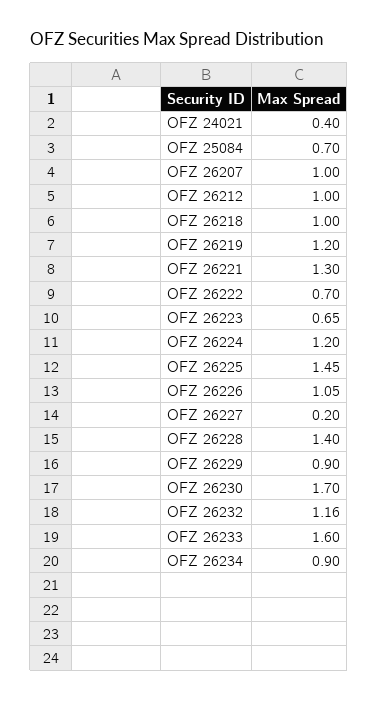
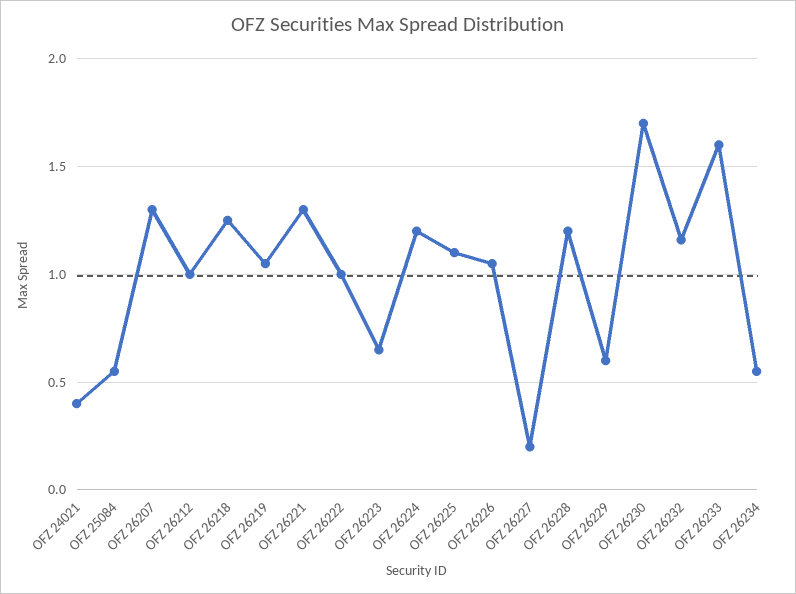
OFZ 25084: 0.7 -> 0.55
OFZ 26207: 1 -> 1.3
OFZ 26218: 1 -> 1.25
OFZ 26219: 1.2 -> 1.05
OFZ 26222: 0.7 -> 1
OFZ 26225: 1.45 -> 1.1
OFZ 26228: 1.4 -> 1.2
OFZ 26229: 0.9 -> 0.6
OFZ 26234: 0.9 -> 0.55

